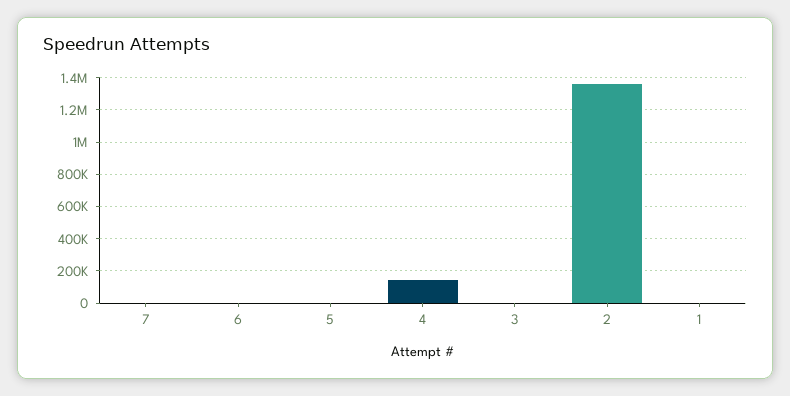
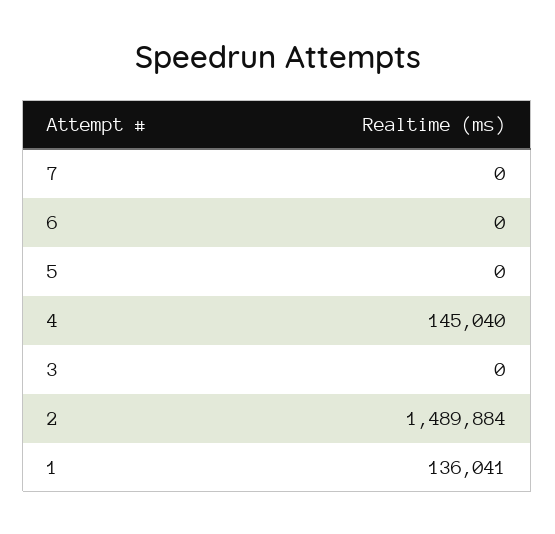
2: 1350000 -> 1489884
1: 0 -> 136041

